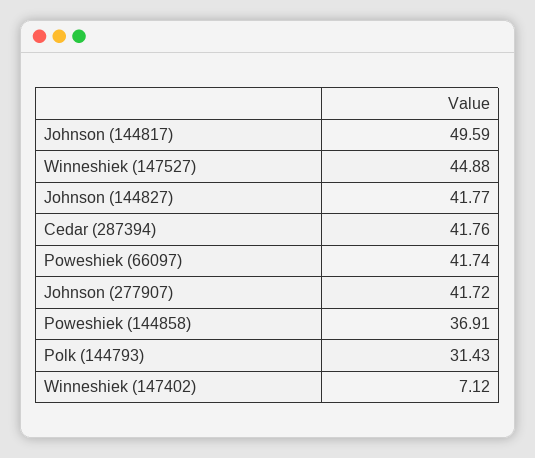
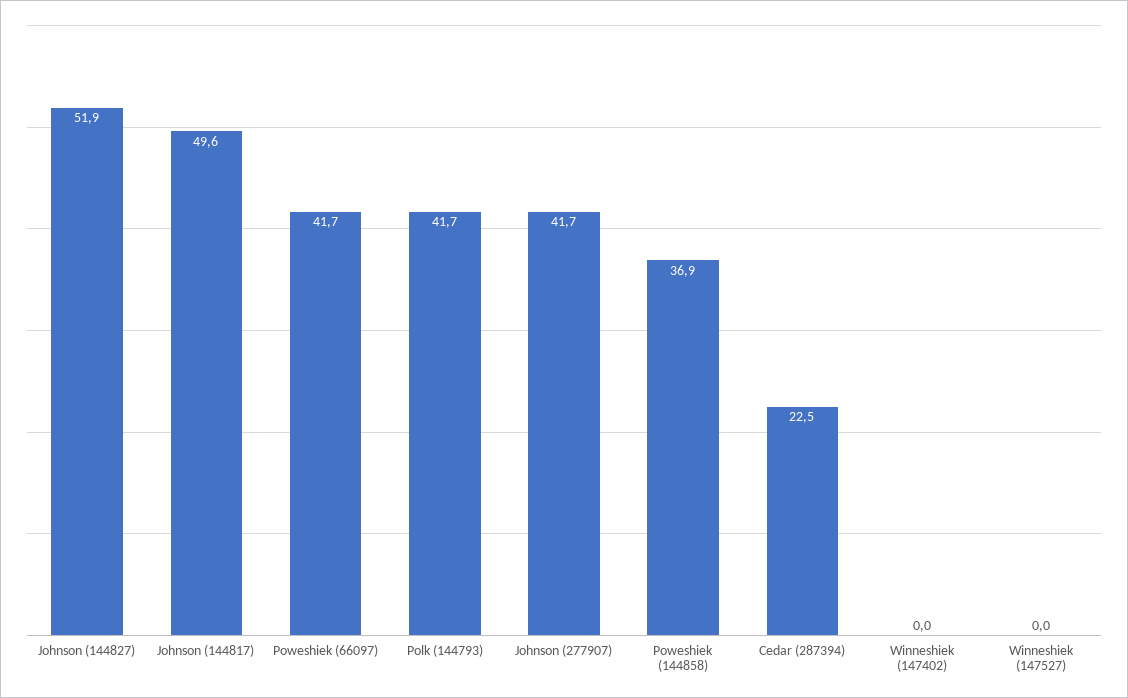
Winneshiek (147527): 44.88 -> 0
Johnson (144827): 41.77 -> 51.9
Cedar (287394): 41.76 -> 22.5
Polk (144793): 31.43 -> 41.7
Winneshiek (147402): 7.12 -> 0

